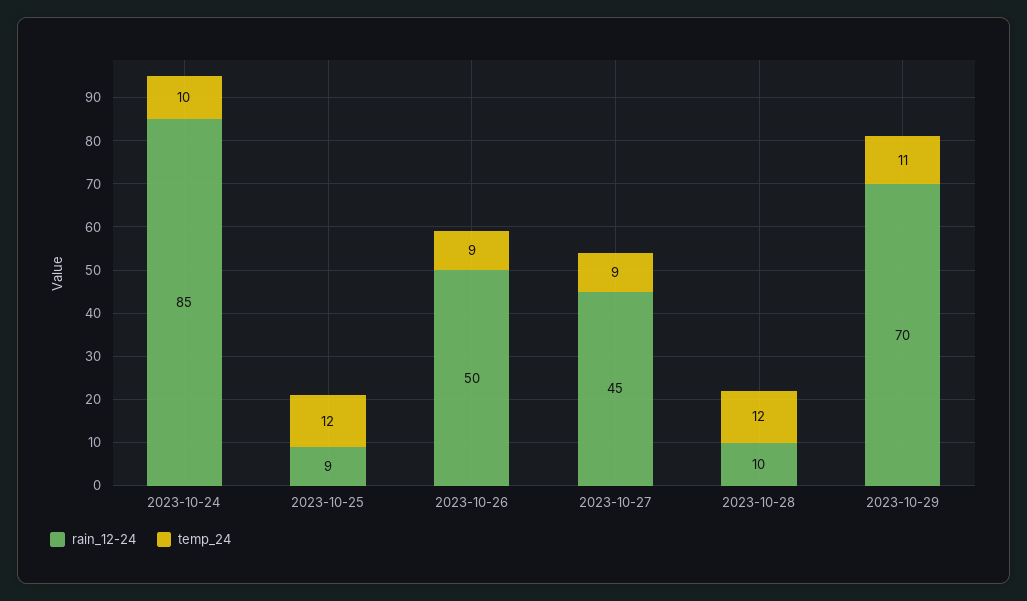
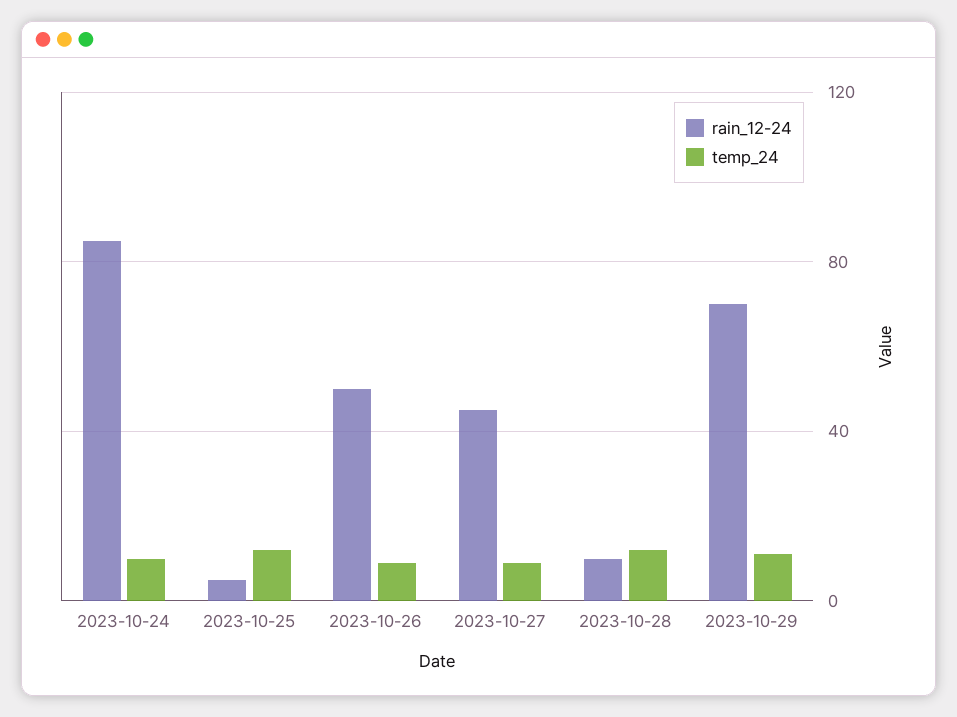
rain_12-24, 2023-10-25: 9 -> 5

